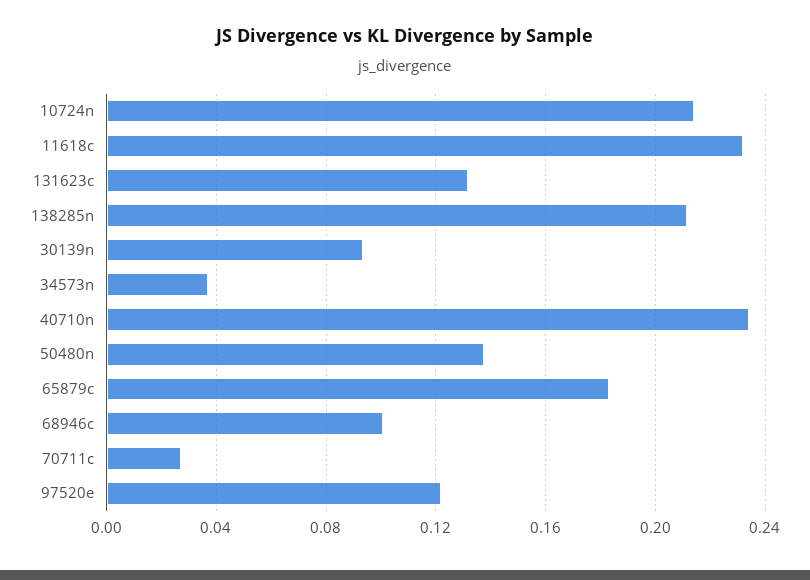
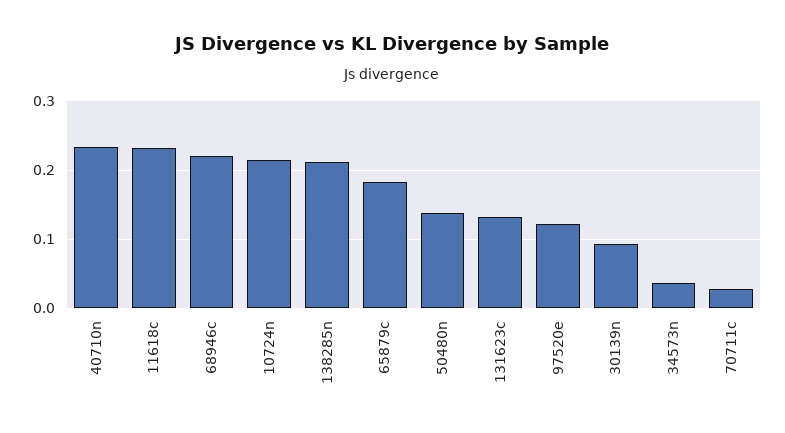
68946c: 0.1 -> 0.22

